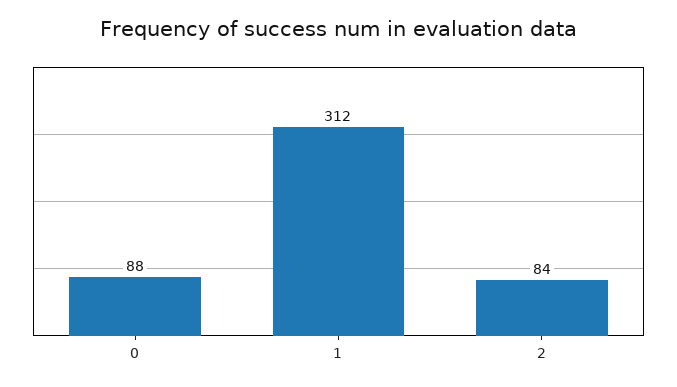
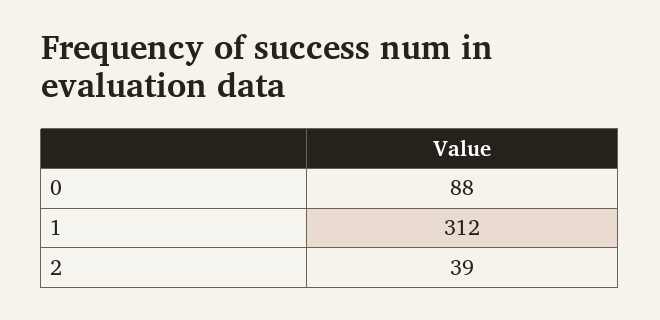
2: 84 -> 39

